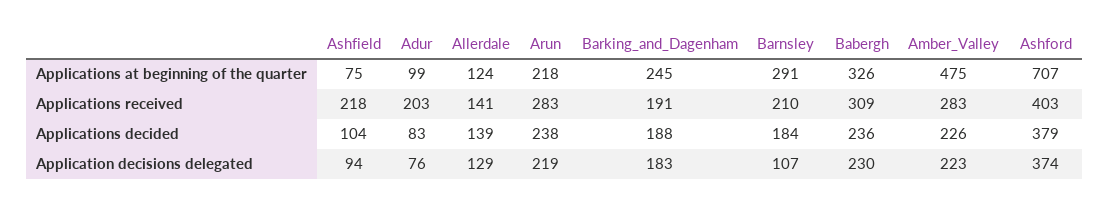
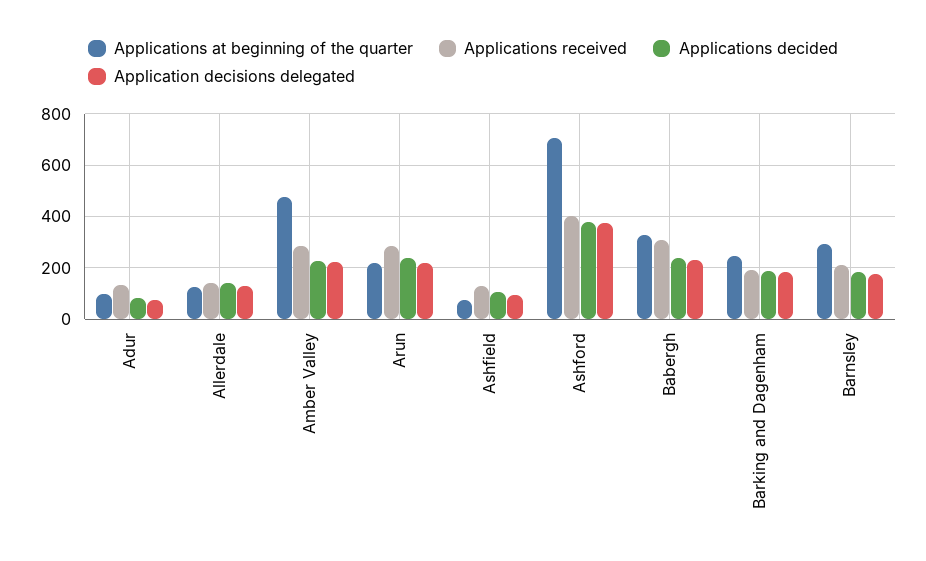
Applications received, Ashfield: 218 -> 125
Applications received, Adur: 203 -> 125
Application decisions delegated, Barnsley: 107 -> 175

